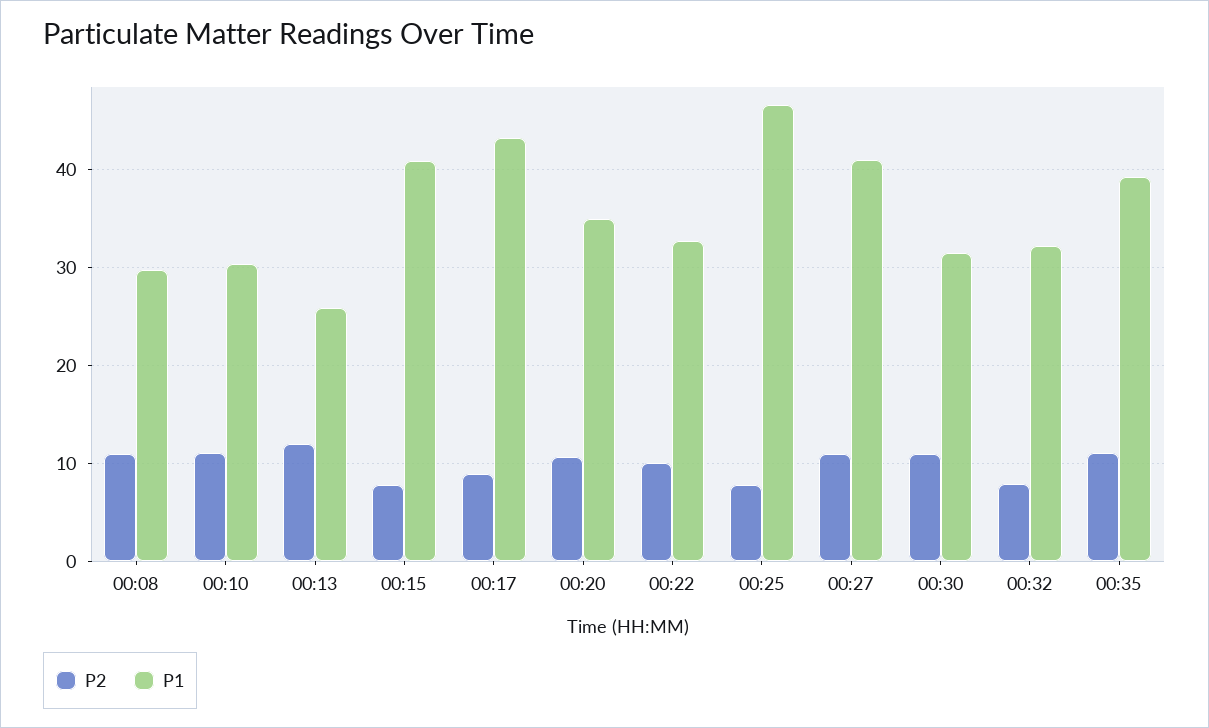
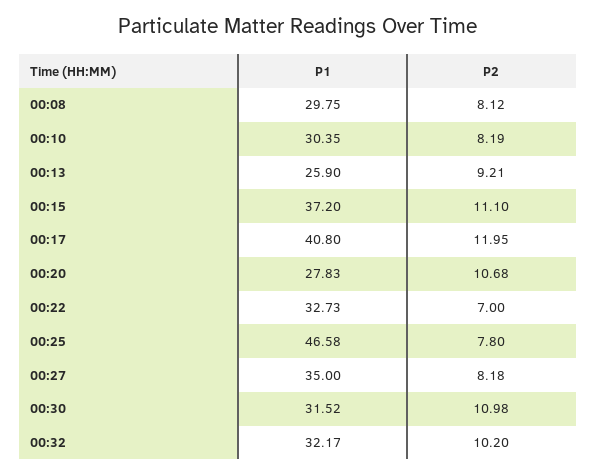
P2, 00:08: 11 -> 8.12
P2, 00:10: 11 -> 8.19
P2, 00:13: 12 -> 9.21
P2, 00:15: 8 -> 11.1
P1, 00:15: 41 -> 37.2
P2, 00:17: 9 -> 11.95
P1, 00:17: 43 -> 40.8
P1, 00:20: 35 -> 27.83
P2, 00:22: 10 -> 7
P2, 00:27: 11 -> 8.18
P1, 00:27: 41 -> 35
P2, 00:32: 8 -> 10.2
P2, 00:35: 11 -> none
P1, 00:35: 39 -> none

